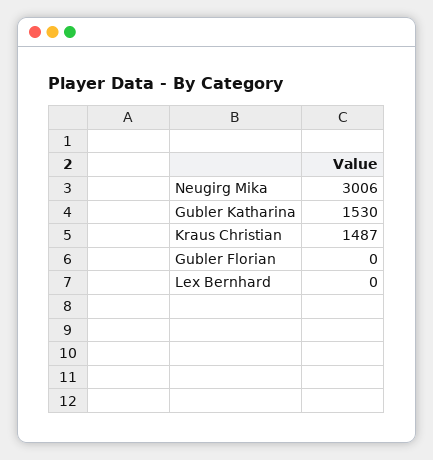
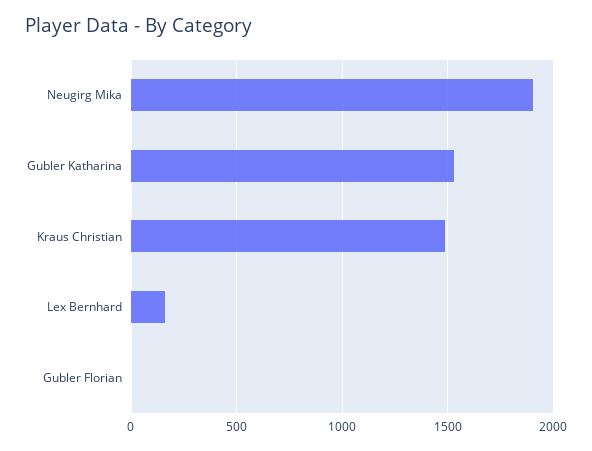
Neugirg Mika: 3006 -> 1900
Lex Bernhard: 0 -> 150

